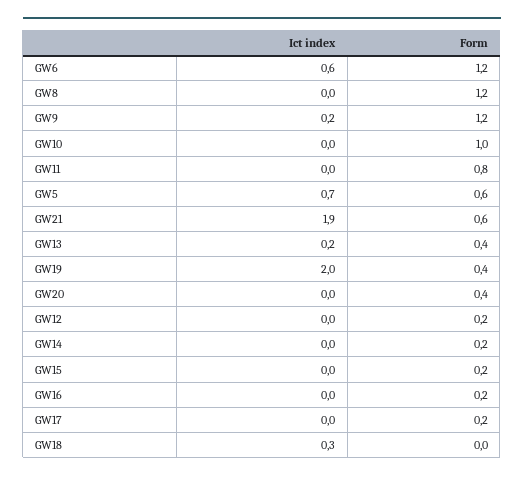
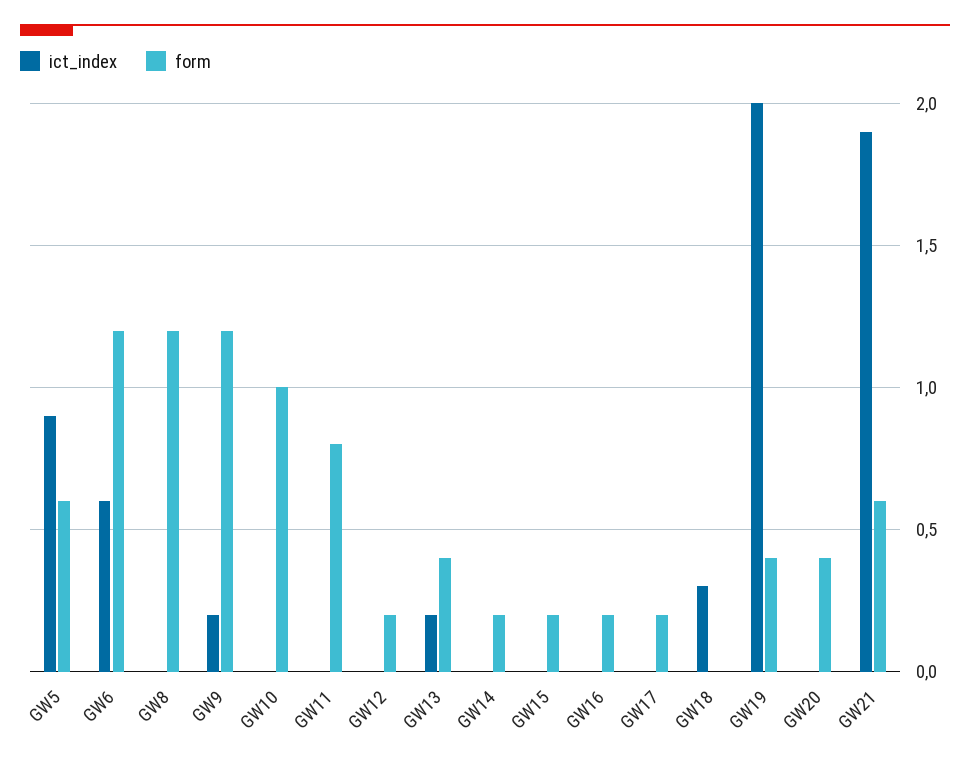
Ict index, GW5: 0.7 -> 0.9

